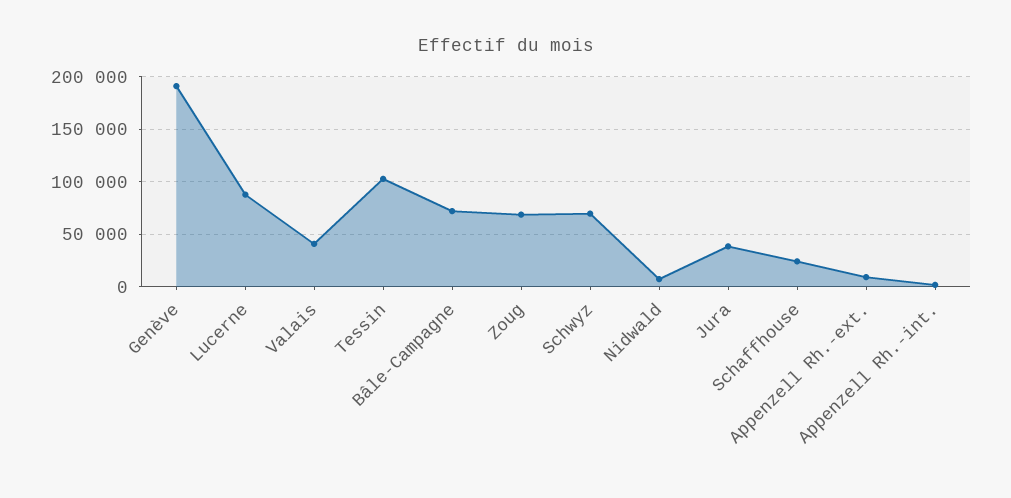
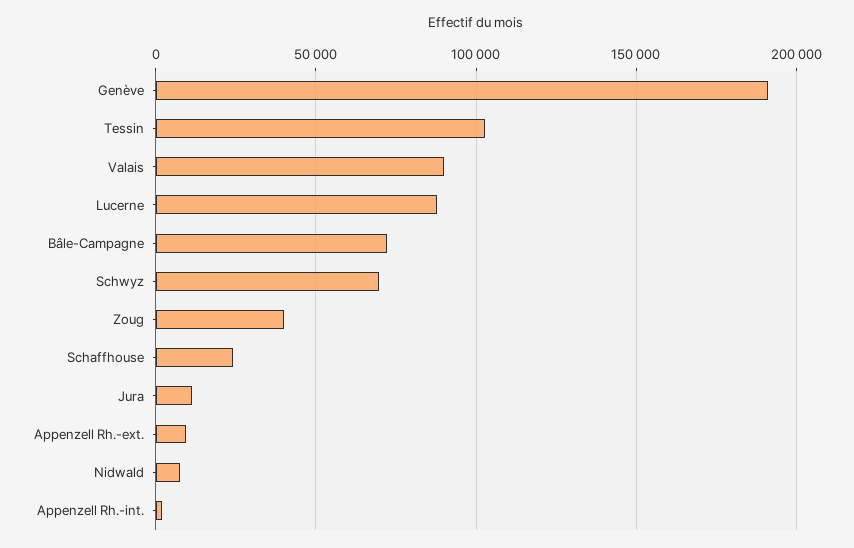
Valais: 40000 -> 90000
Zoug: 70000 -> 40000
Jura: 40000 -> 10000

